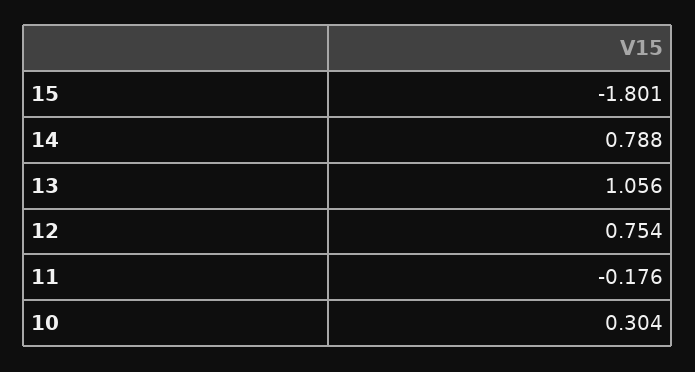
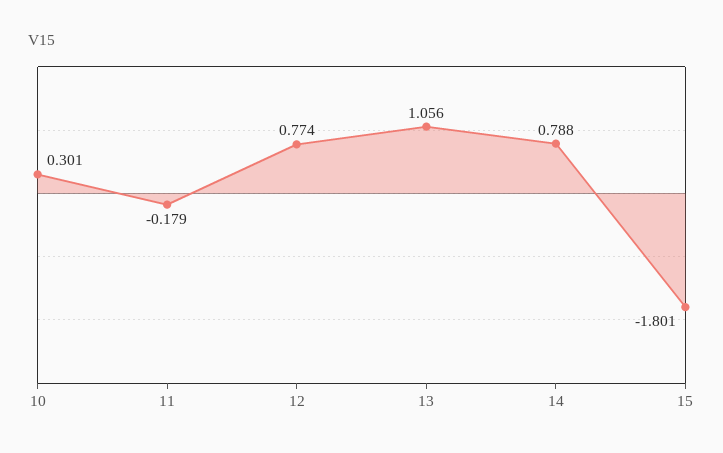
12: 0.754 -> 0.774
11: -0.176 -> -0.179
10: 0.304 -> 0.301

